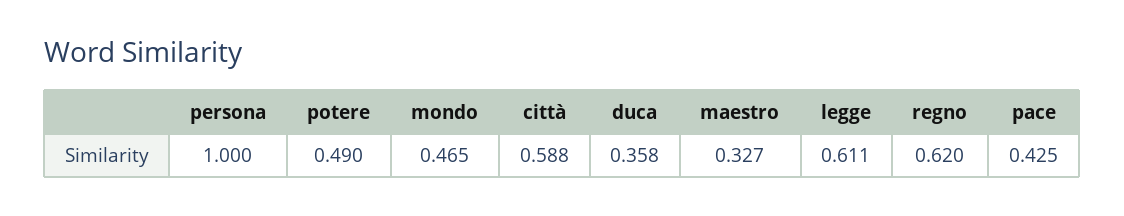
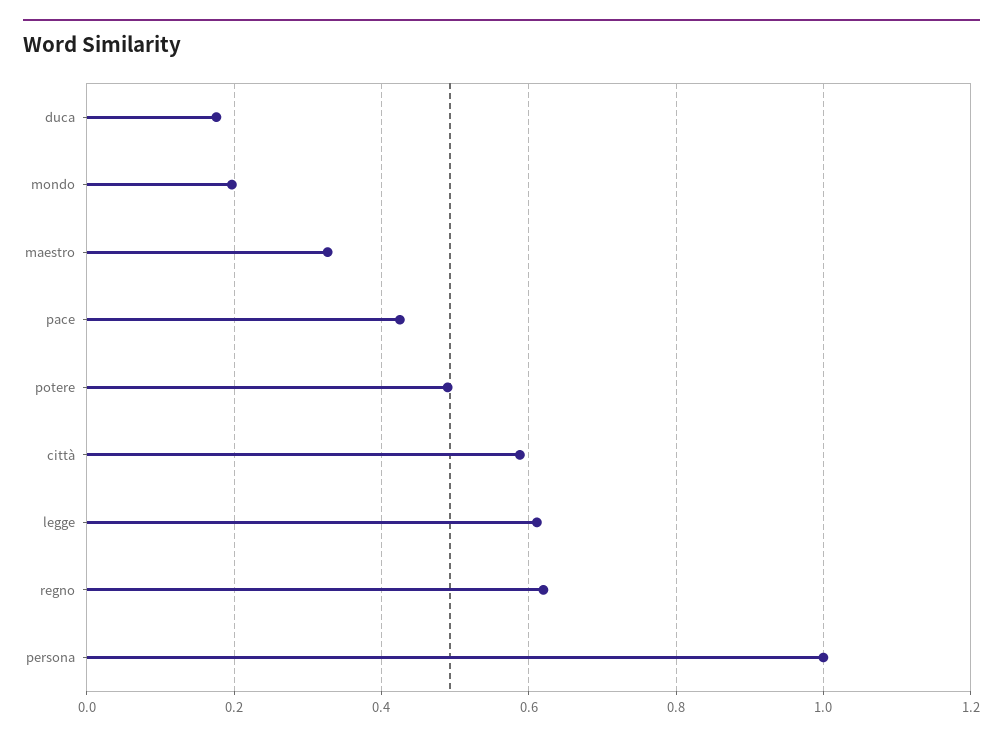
mondo: 0.465 -> 0.2
duca: 0.358 -> 0.18

